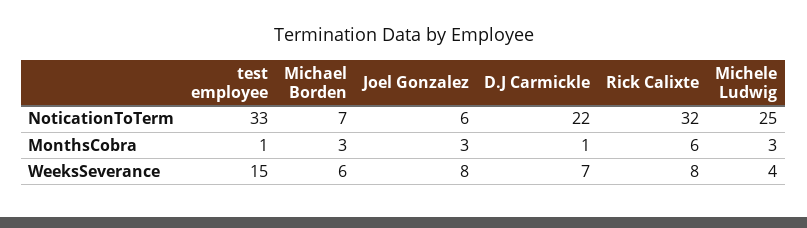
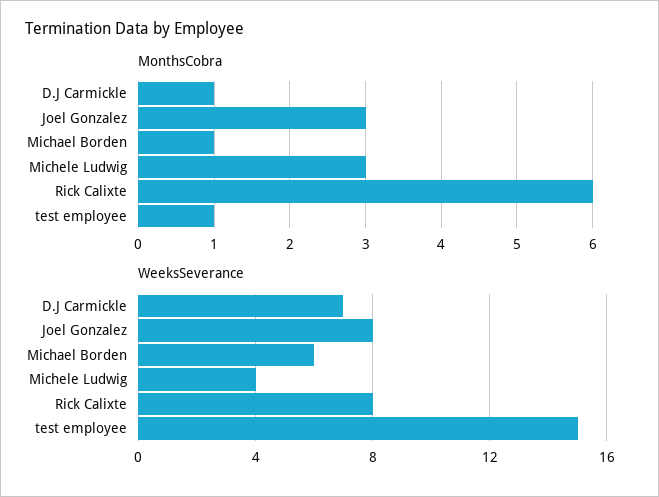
NoticationToTerm, test employee: 33 -> none
NoticationToTerm, Michael Borden: 7 -> none
NoticationToTerm, Joel Gonzalez: 6 -> none
NoticationToTerm, D.J Carmickle: 22 -> none
NoticationToTerm, Rick Calixte: 32 -> none
NoticationToTerm, Michele Ludwig: 25 -> none
MonthsCobra, Michael Borden: 3 -> 1

